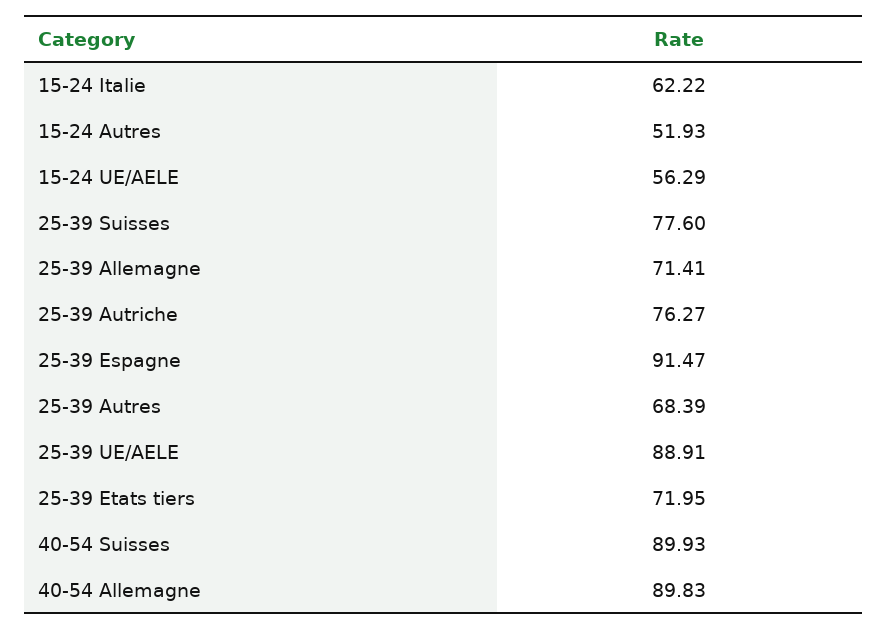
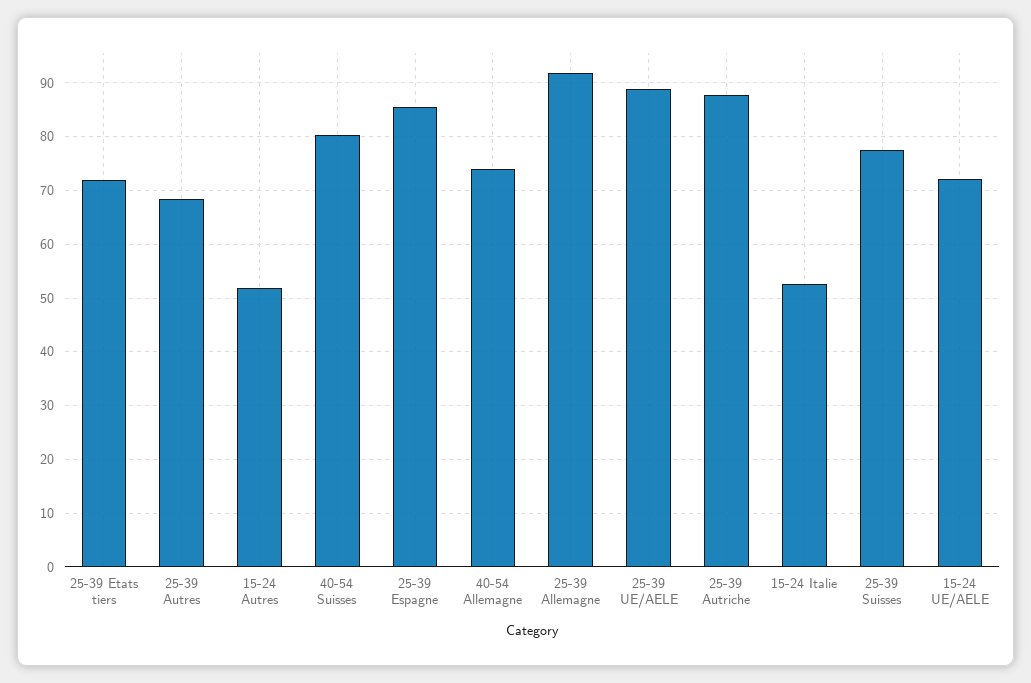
15-24 Italie: 62.22 -> 52
15-24 UE/AELE: 56.29 -> 72
25-39 Allemagne: 71.41 -> 92
25-39 Autriche: 76.27 -> 88
25-39 Espagne: 91.47 -> 86
40-54 Suisses: 89.93 -> 80
40-54 Allemagne: 89.83 -> 74

